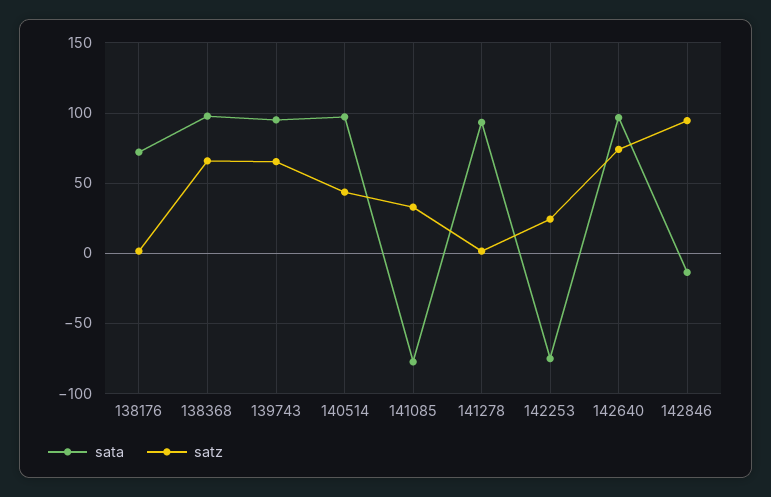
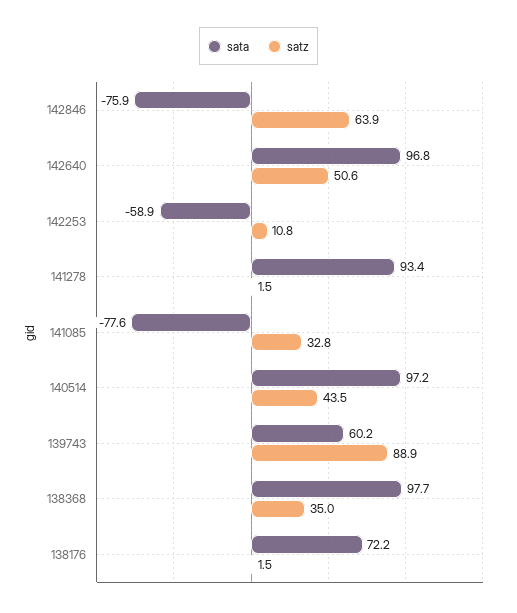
satz, 138368: 65 -> 35
sata, 139743: 95 -> 60.2
satz, 139743: 65 -> 88.9
sata, 142253: -75 -> -58.9
satz, 142253: 25 -> 10.8
satz, 142640: 75 -> 50.6
sata, 142846: -15 -> -75.9
satz, 142846: 95 -> 63.9

